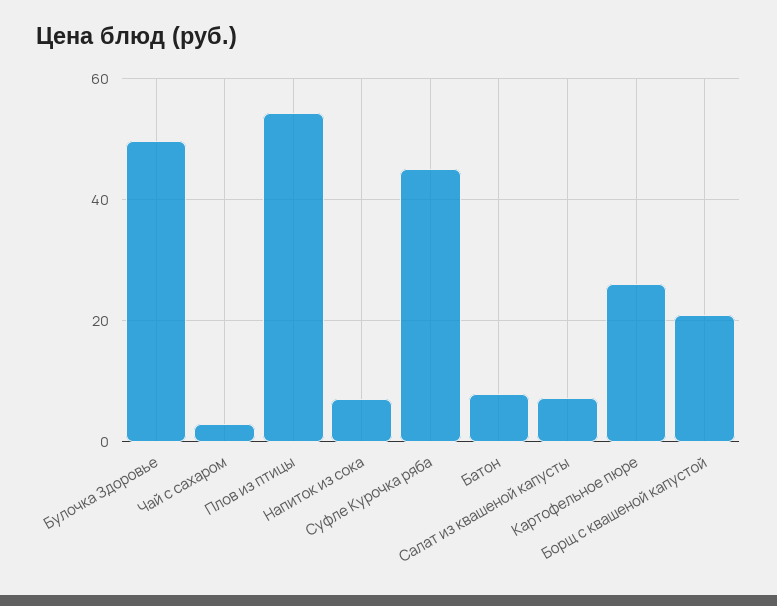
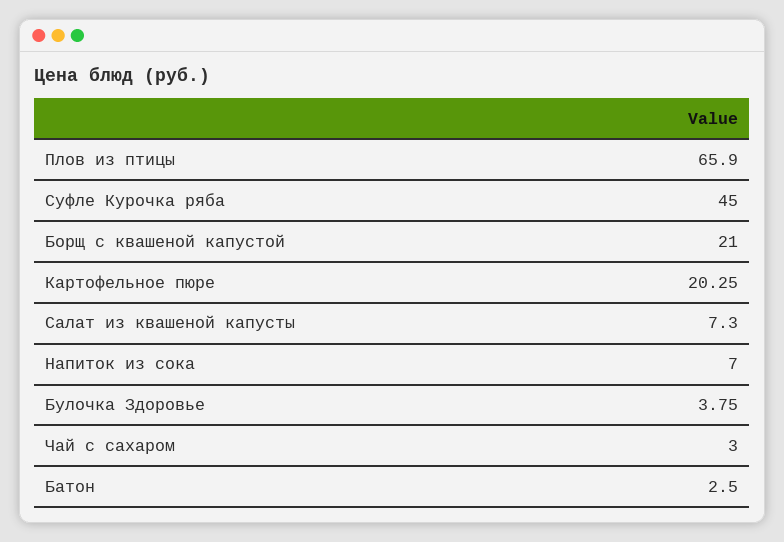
Булочка Здоровье: 50 -> 3.75
Плов из птицы: 54 -> 65.9
Батон: 8 -> 2.5
Картофельное пюре: 26 -> 20.25

